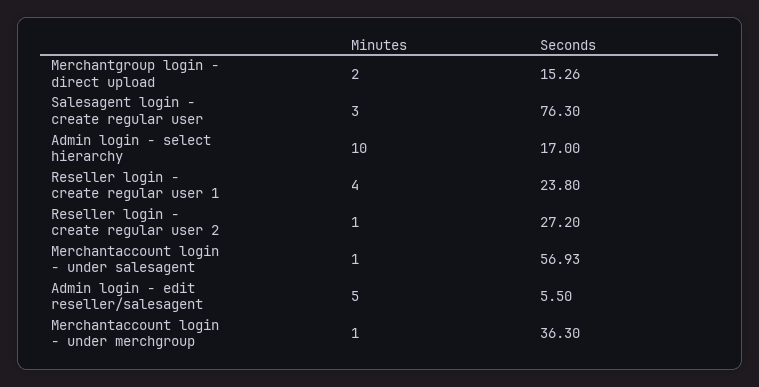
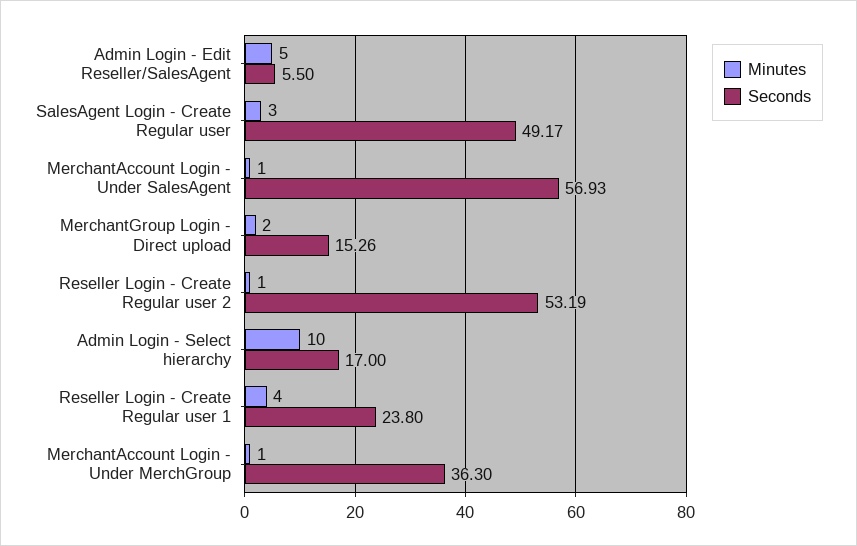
Seconds, Salesagent login - create regular user: 76.3 -> 49.17
Seconds, Reseller login - create regular user 2: 27.2 -> 53.19

